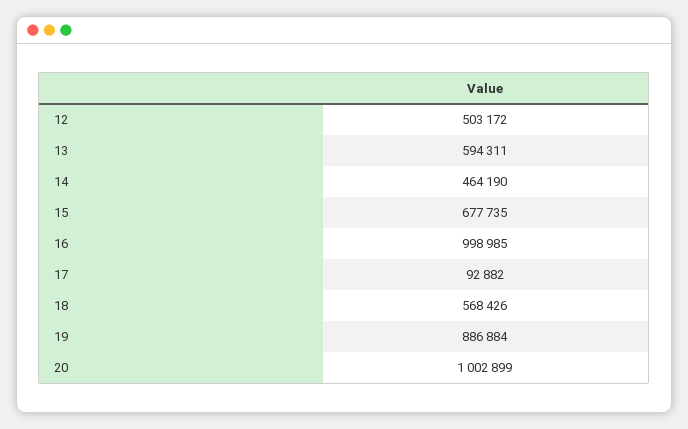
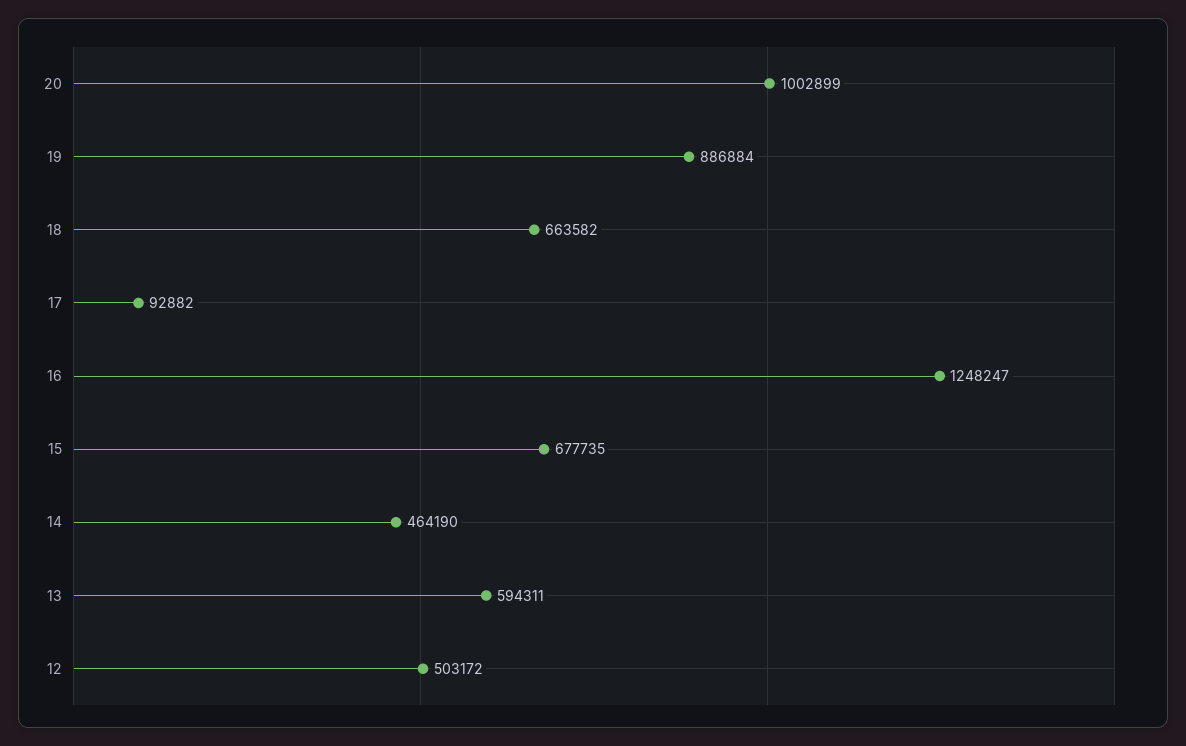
16: 998985 -> 1248247
18: 568426 -> 663582

